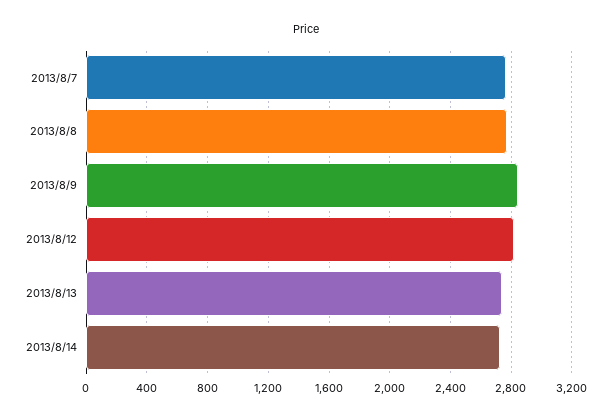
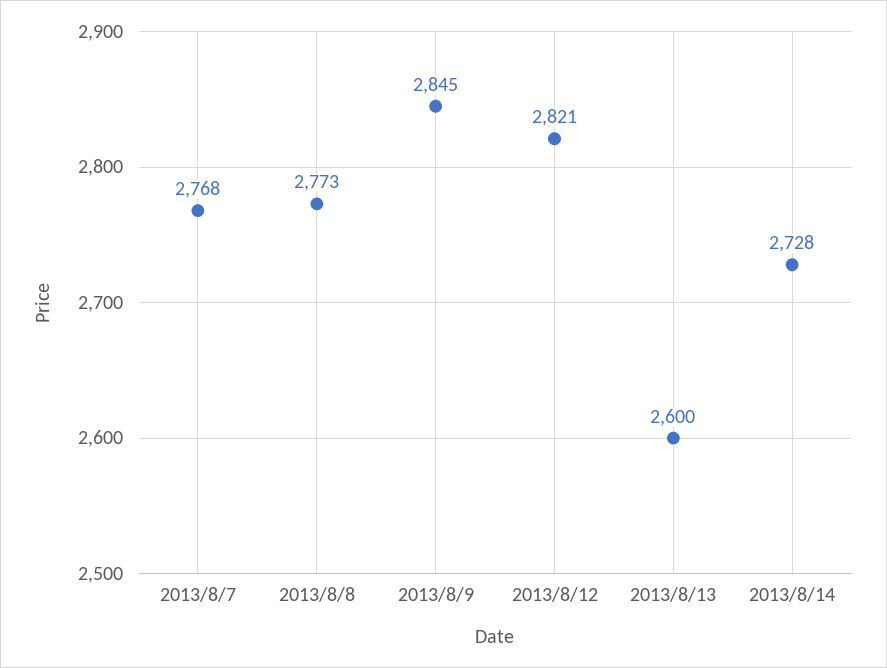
2013/8/13: 2750 -> 2600

